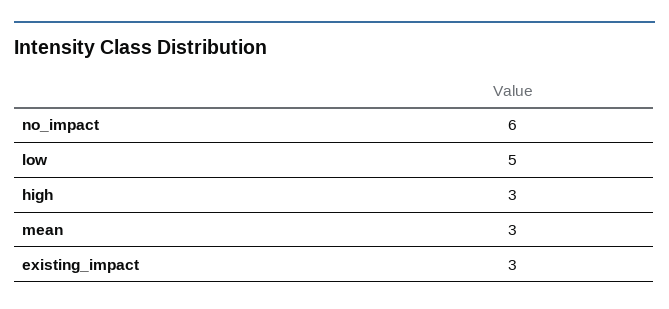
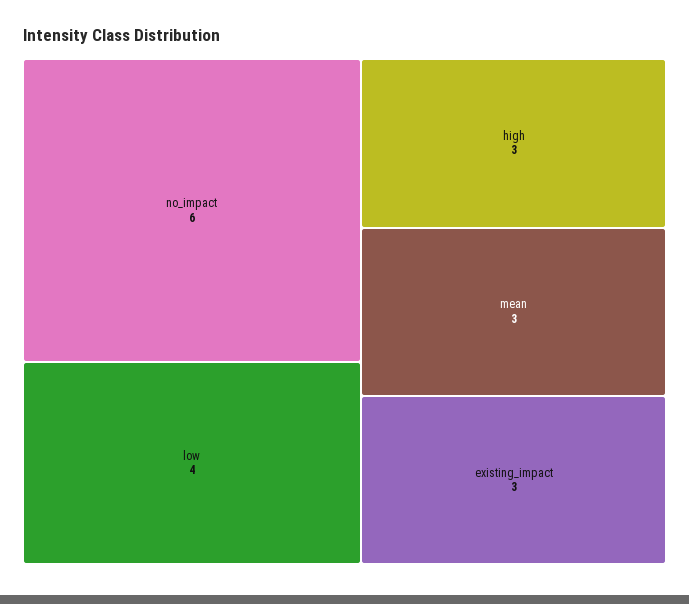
low: 5 -> 4

